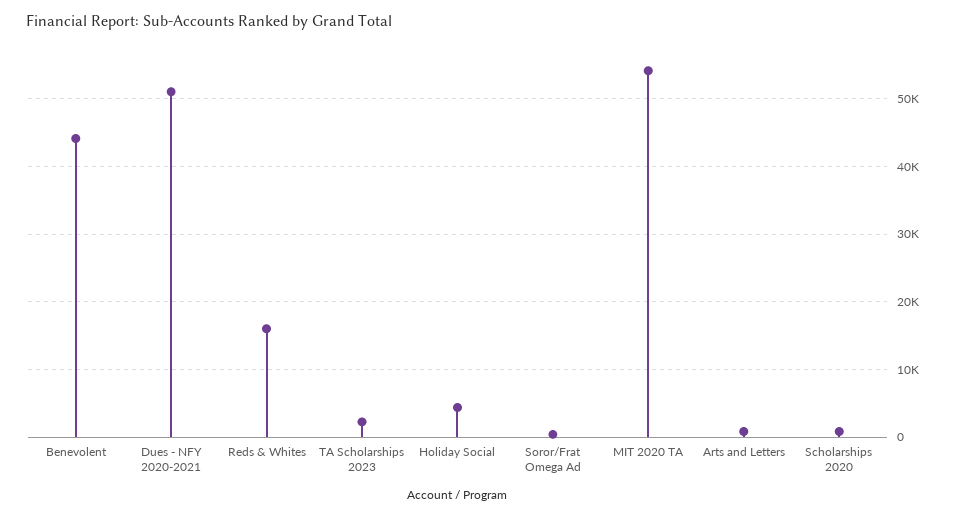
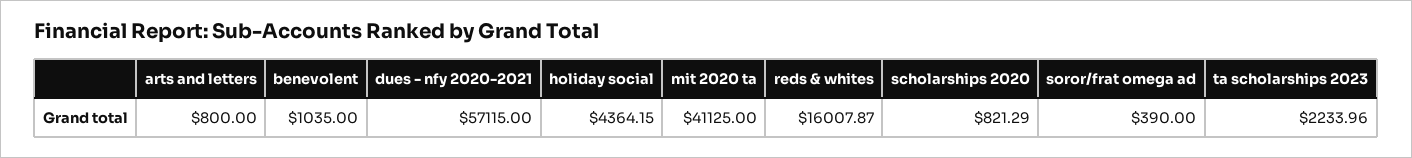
Benevolent: 44000 -> 1035
Dues - NFY 2020-2021: 51000 -> 57115
MIT 2020 TA: 54000 -> 41125

